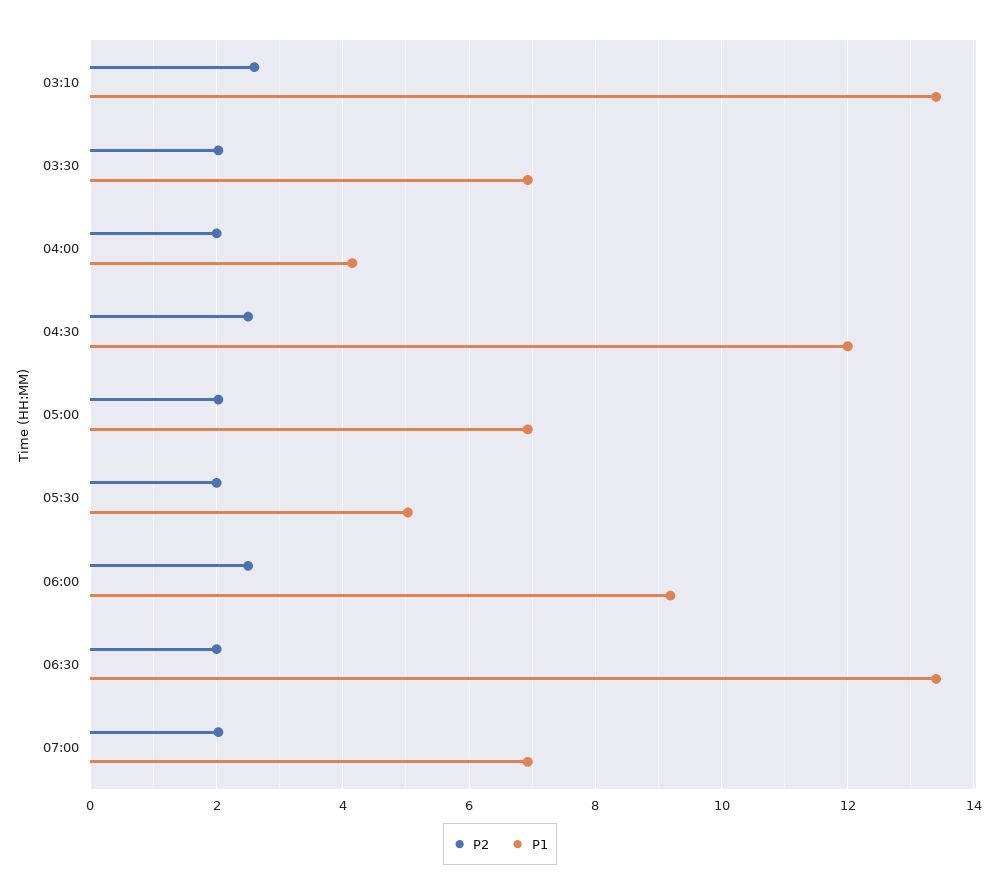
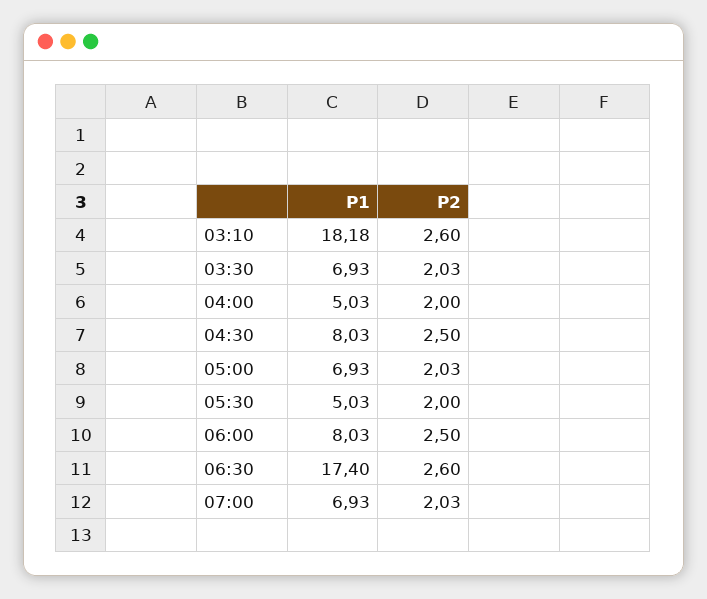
P1, 03:10: 13.4 -> 18.18
P1, 04:00: 4.2 -> 5.03
P1, 04:30: 12 -> 8.03
P1, 06:00: 9.2 -> 8.03
P2, 06:30: 2 -> 2.6
P1, 06:30: 13.4 -> 17.4

